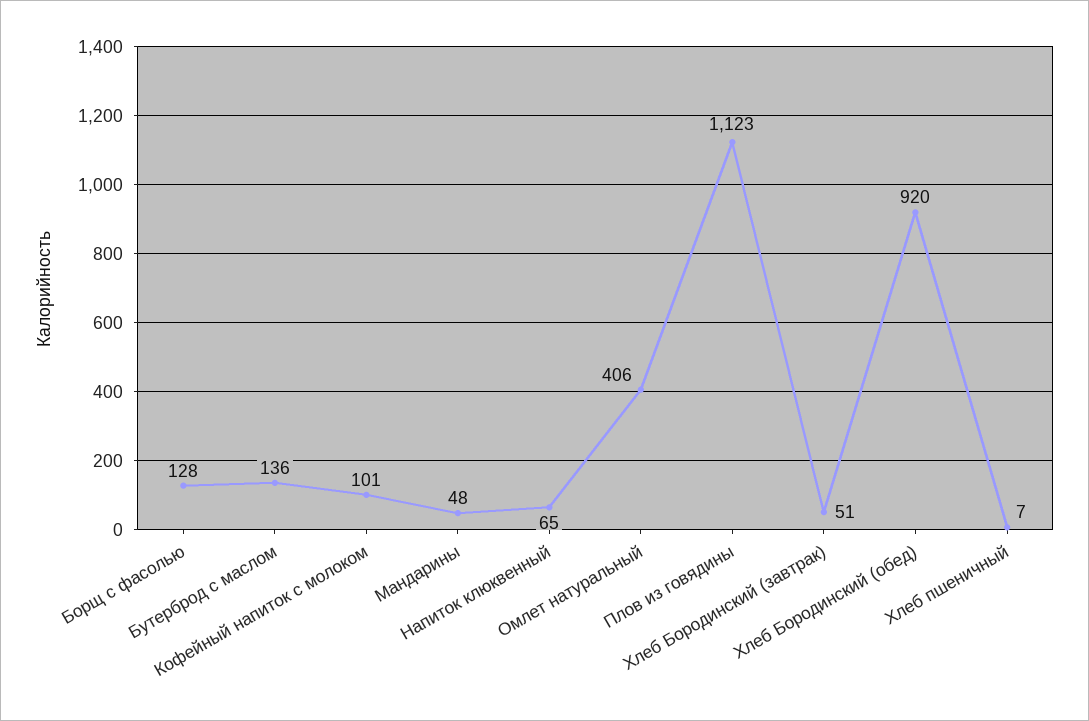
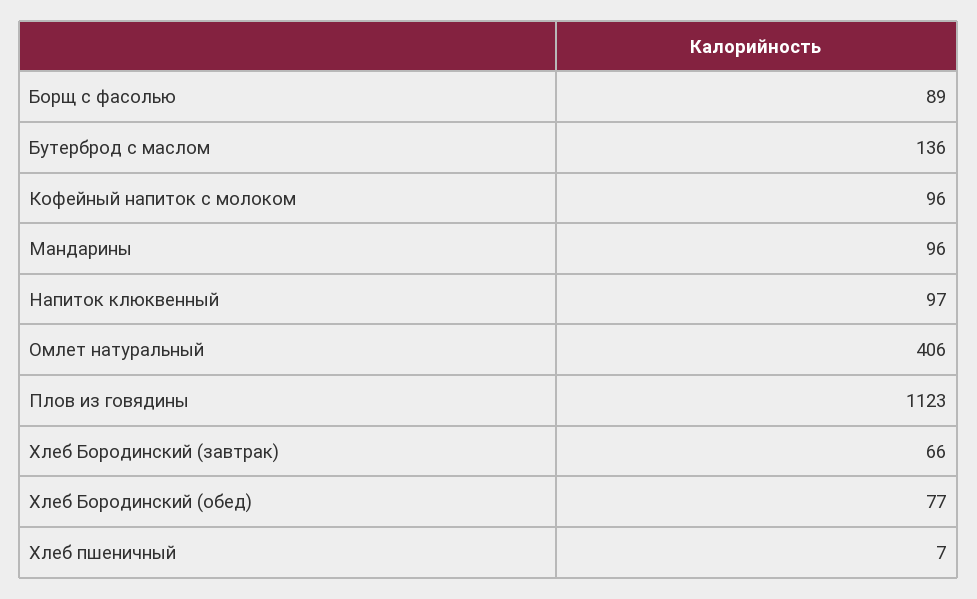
Борщ с фасолью: 128 -> 89
Кофейный напиток с молоком: 101 -> 96
Мандарины: 48 -> 96
Напиток клюквенный: 65 -> 97
Хлеб Бородинский (завтрак): 51 -> 66
Хлеб Бородинский (обед): 920 -> 77

